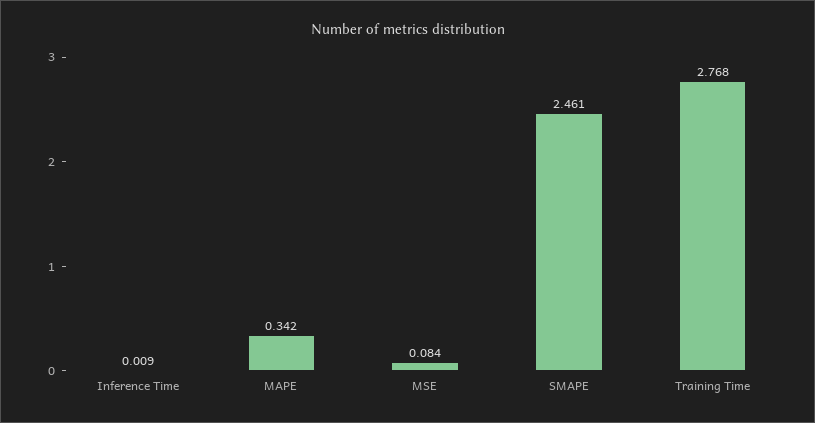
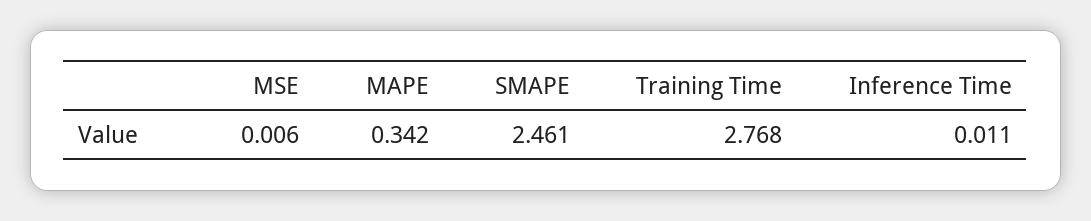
Inference Time: 0.009 -> 0.011
MSE: 0.084 -> 0.006

